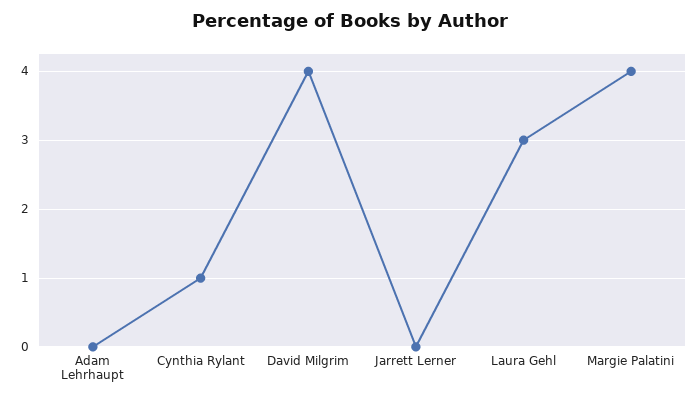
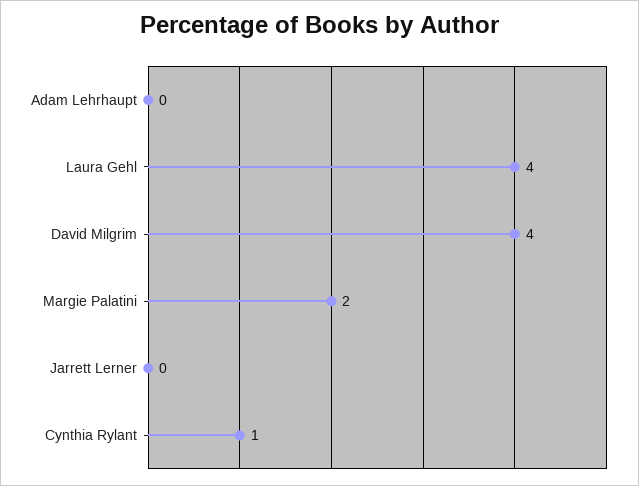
Laura Gehl: 3 -> 4
Margie Palatini: 4 -> 2

